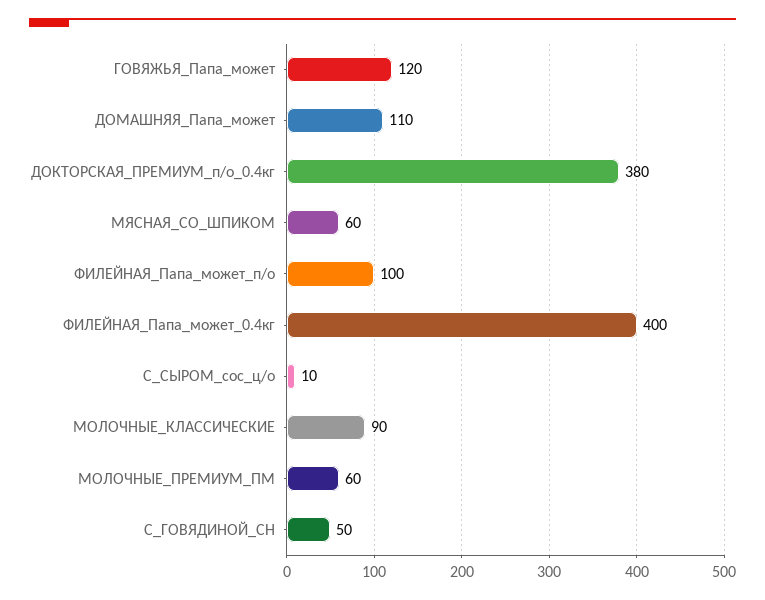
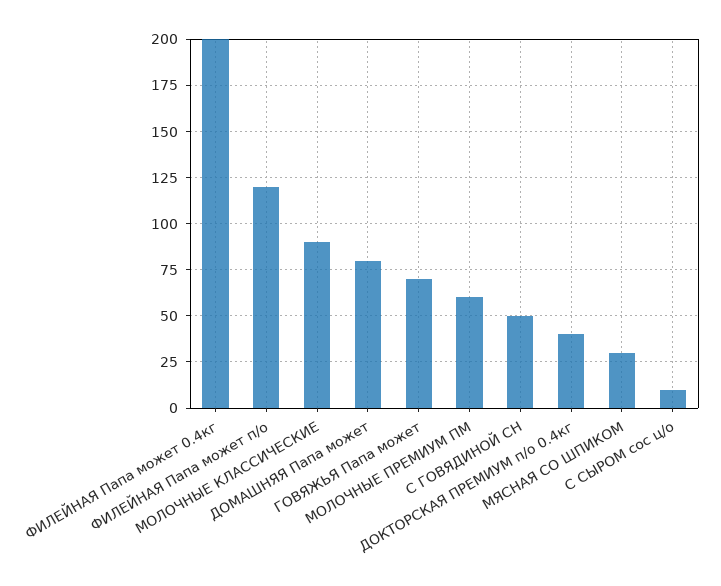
ГОВЯЖЬЯ_Папа_может: 120 -> 70
ДОМАШНЯЯ_Папа_может: 110 -> 80
ДОКТОРСКАЯ_ПРЕМИУМ_п/о_0.4кг: 380 -> 40
МЯСНАЯ_СО_ШПИКОМ: 60 -> 30
ФИЛЕЙНАЯ_Папа_может_п/о: 100 -> 120
ФИЛЕЙНАЯ_Папа_может_0.4кг: 400 -> 200

